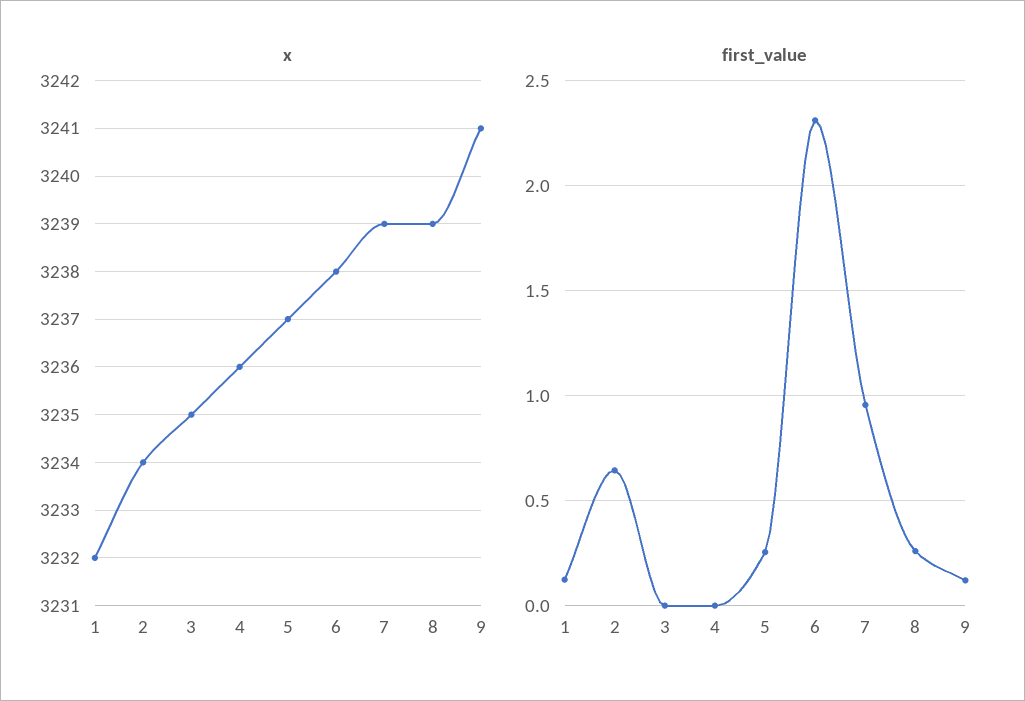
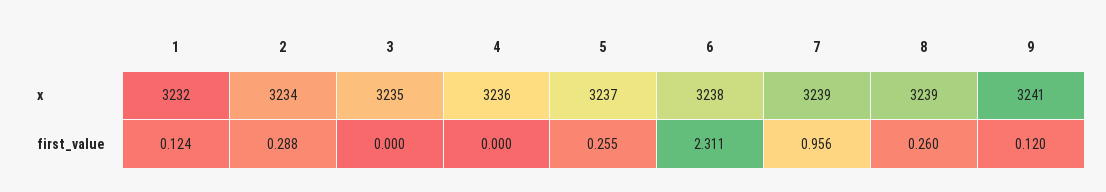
first_value, 2: 0.65 -> 0.288

